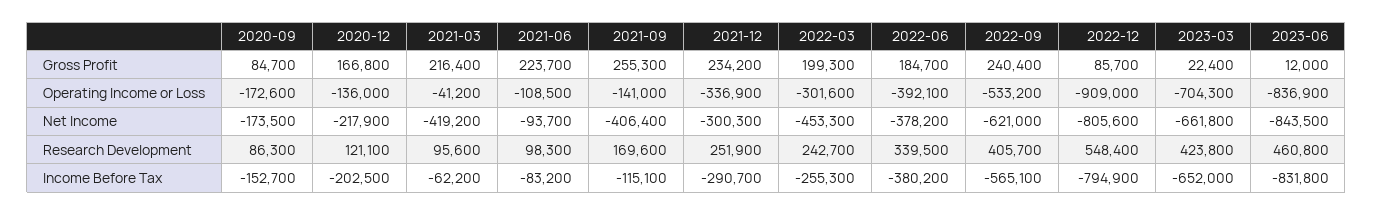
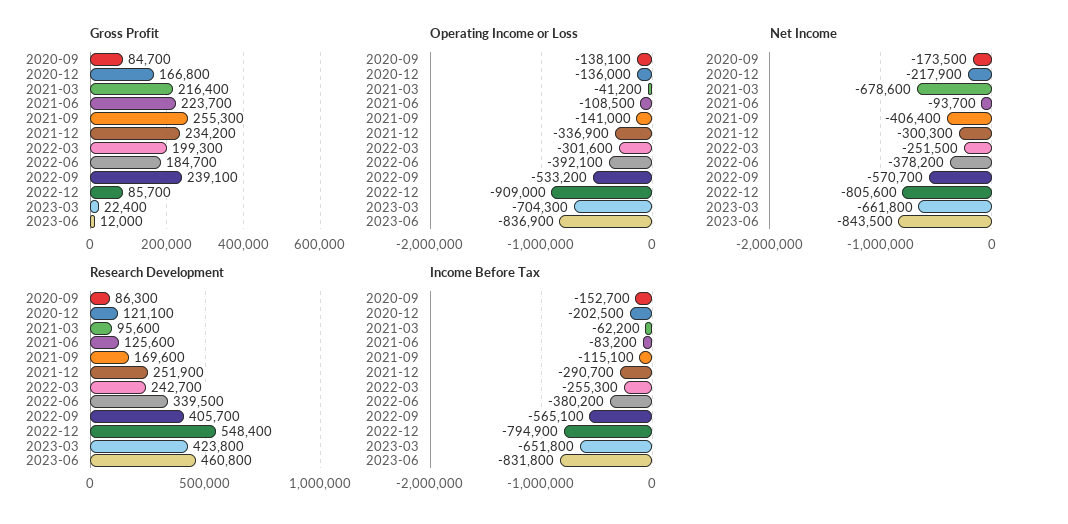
Gross Profit, 2022-09: 240400 -> 239100
Operating Income or Loss, 2020-09: -172600 -> -138100
Net Income, 2021-03: -419200 -> -678600
Net Income, 2022-03: -453300 -> -251500
Net Income, 2022-09: -621000 -> -570700
Research Development, 2021-06: 98300 -> 125600
Income Before Tax, 2023-03: -652000 -> -651800

